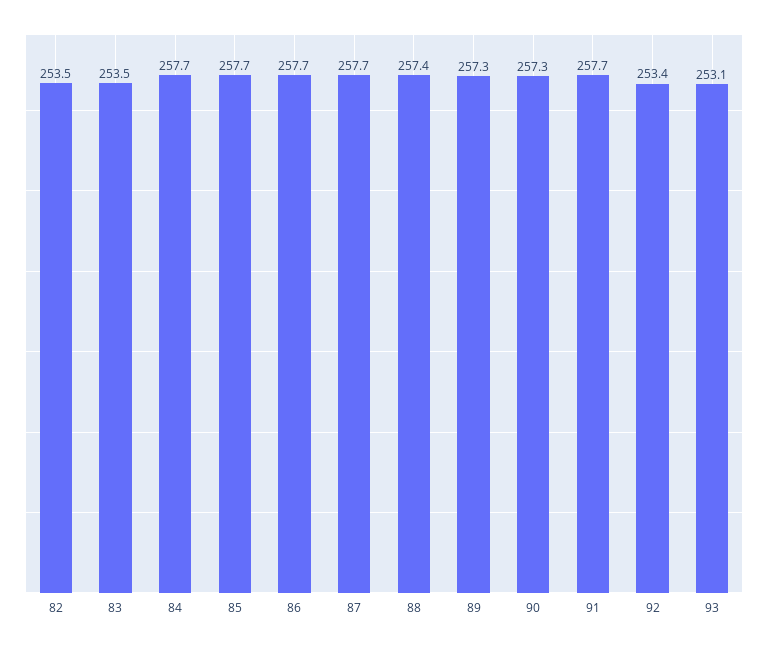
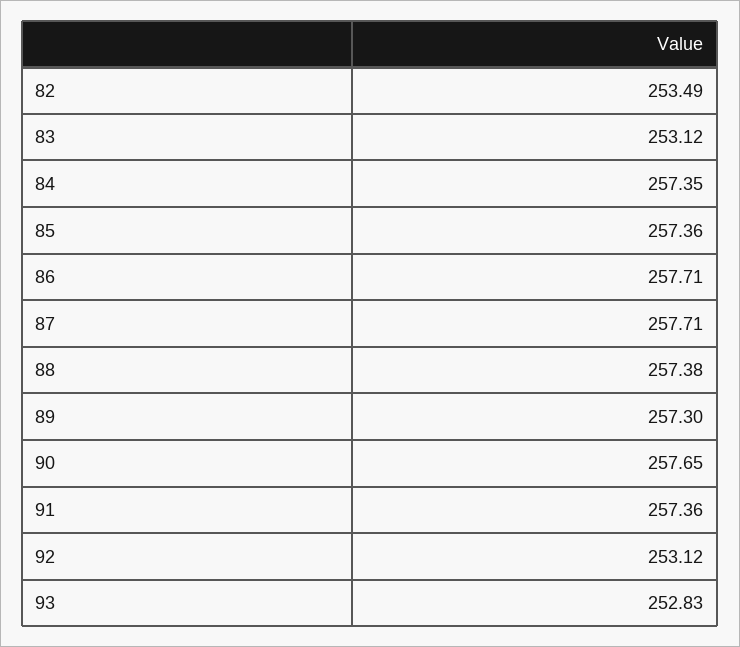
83: 253.5 -> 253.12
84: 257.7 -> 257.35
85: 257.7 -> 257.36
90: 257.3 -> 257.65
91: 257.7 -> 257.36
92: 253.4 -> 253.12
93: 253.1 -> 252.83

